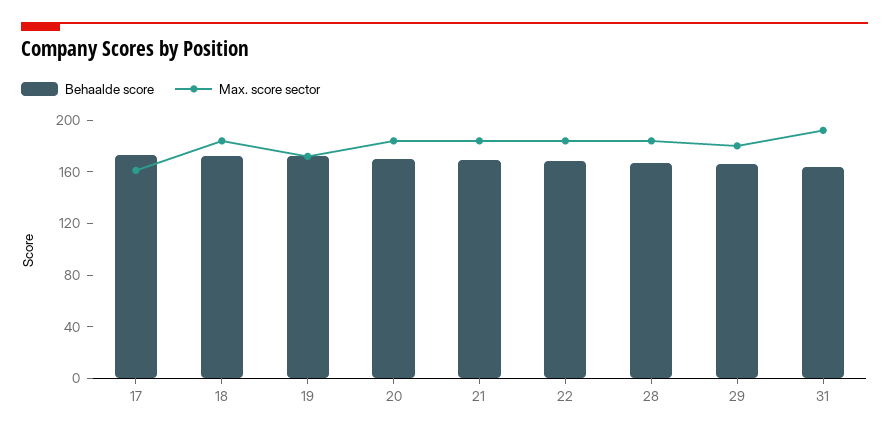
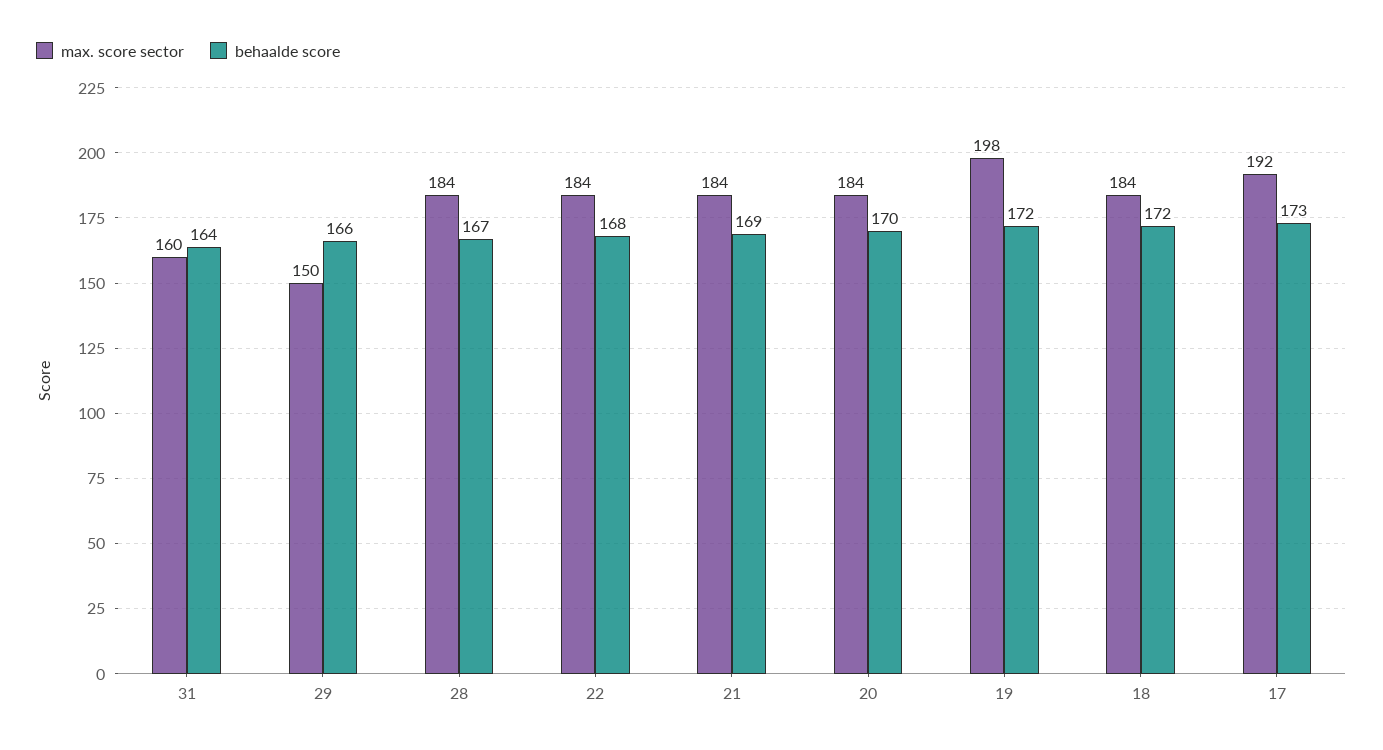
Max. score sector, 17: 160 -> 192
Max. score sector, 19: 170 -> 198
Max. score sector, 29: 180 -> 150
Max. score sector, 31: 190 -> 160

